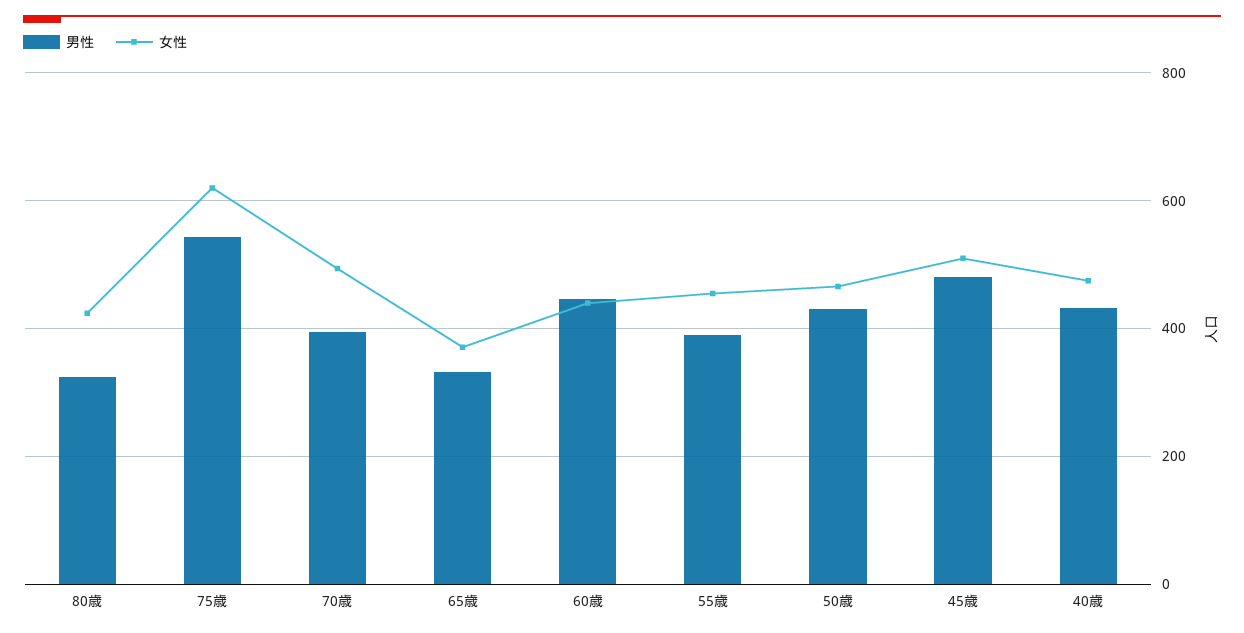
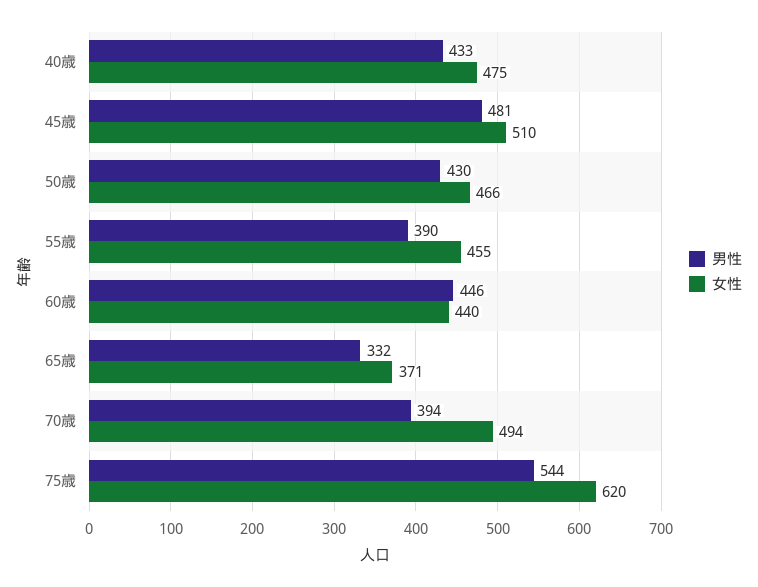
男性, 80歳: 320 -> none
女性, 80歳: 420 -> none

